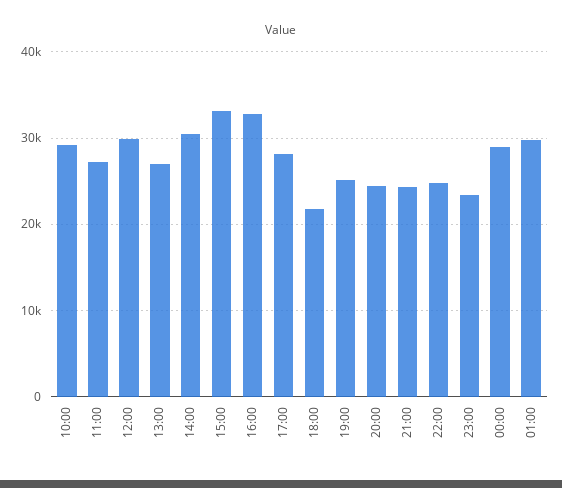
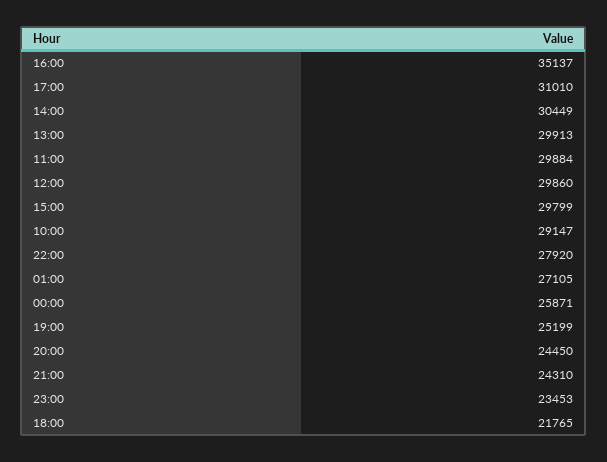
11:00: 27000 -> 29884
13:00: 27000 -> 29913
15:00: 33000 -> 29799
16:00: 33000 -> 35137
17:00: 28000 -> 31010
22:00: 25000 -> 27920
00:00: 29000 -> 25871
01:00: 30000 -> 27105

